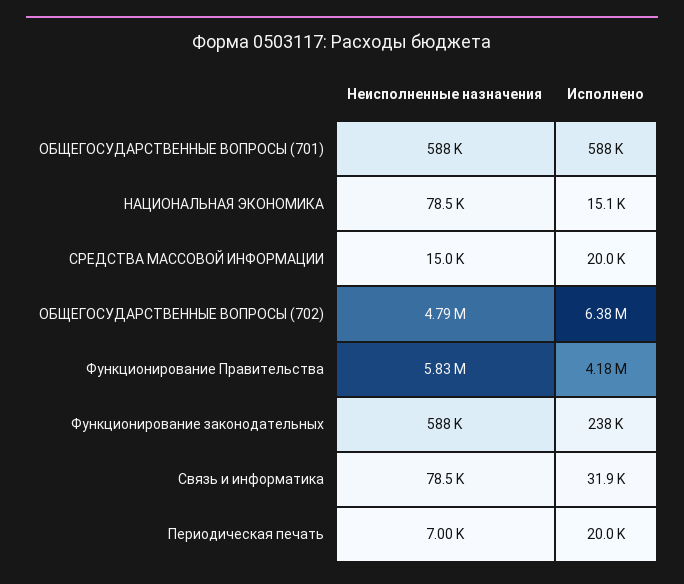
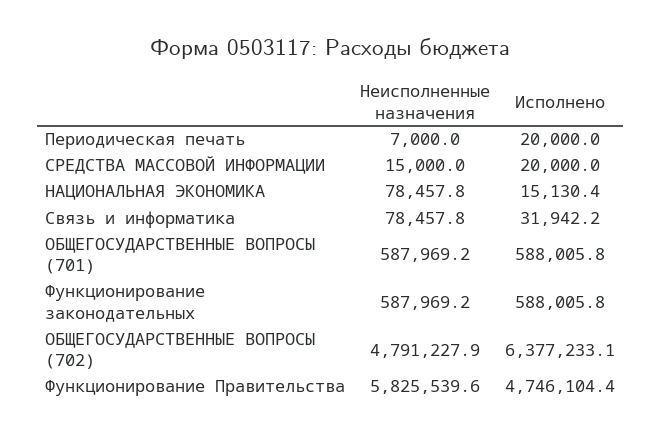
Исполнено, Функционирование Правительства: 4180000 -> 4746104.4
Исполнено, Функционирование законодательных: 238000 -> 588005.8

